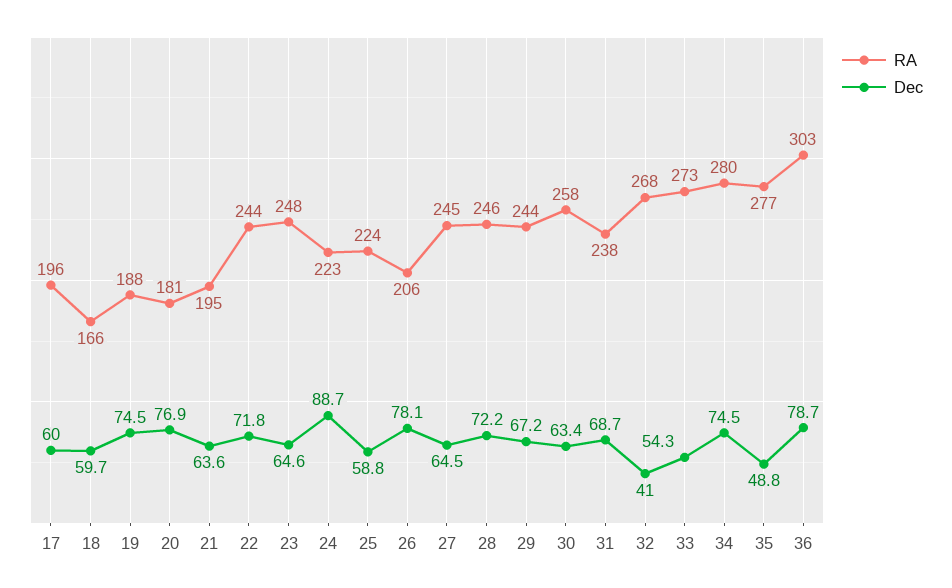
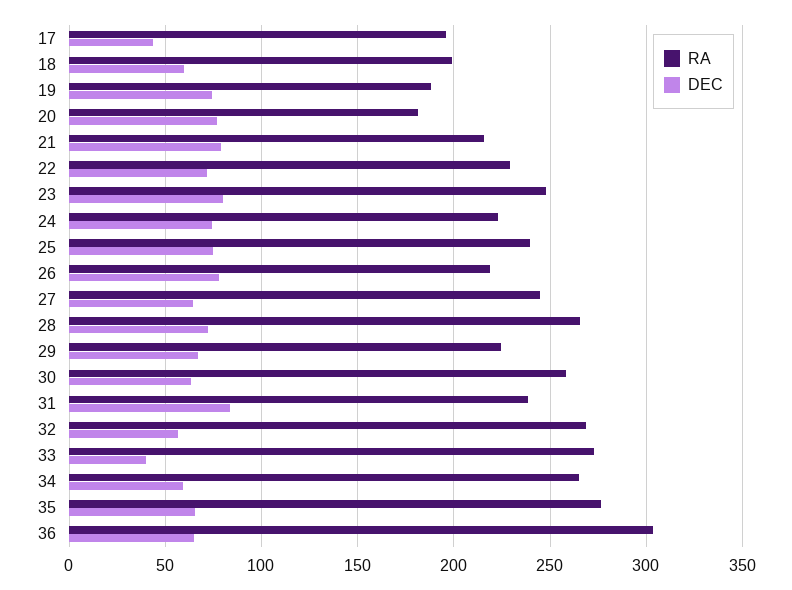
Dec, 17: 60 -> 45
RA, 18: 166 -> 200
RA, 21: 195 -> 215
Dec, 21: 63.6 -> 80
RA, 22: 244 -> 230
Dec, 23: 64.6 -> 80
Dec, 24: 88.7 -> 75
RA, 25: 224 -> 240
Dec, 25: 58.8 -> 75
RA, 26: 206 -> 220
RA, 28: 246 -> 265
RA, 29: 244 -> 225
Dec, 31: 68.7 -> 85
Dec, 32: 41 -> 55
Dec, 33: 54.3 -> 40
RA, 34: 280 -> 265
Dec, 34: 74.5 -> 60
Dec, 35: 48.8 -> 65
Dec, 36: 78.7 -> 65

